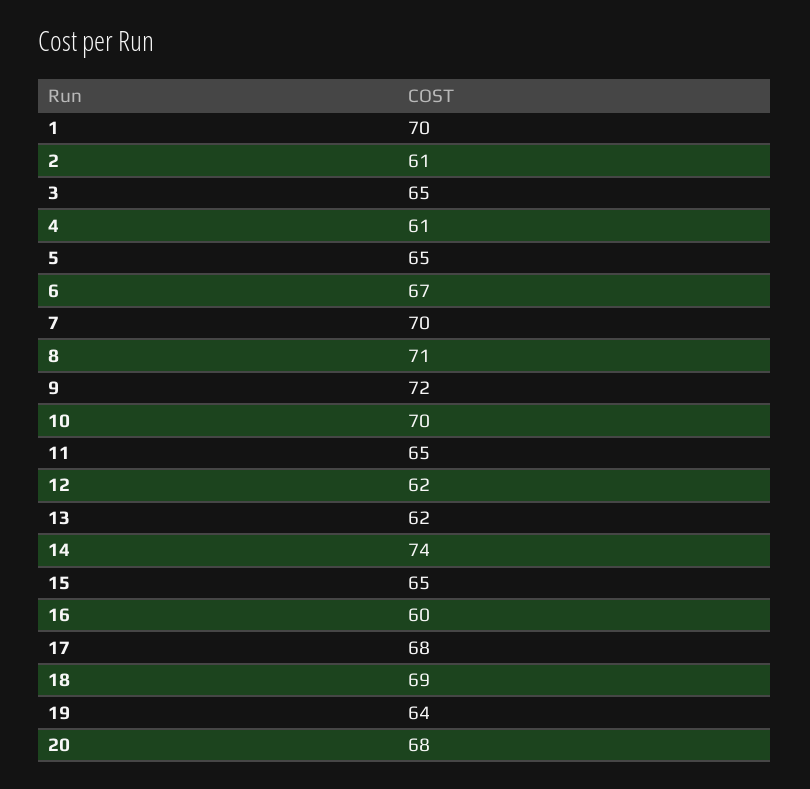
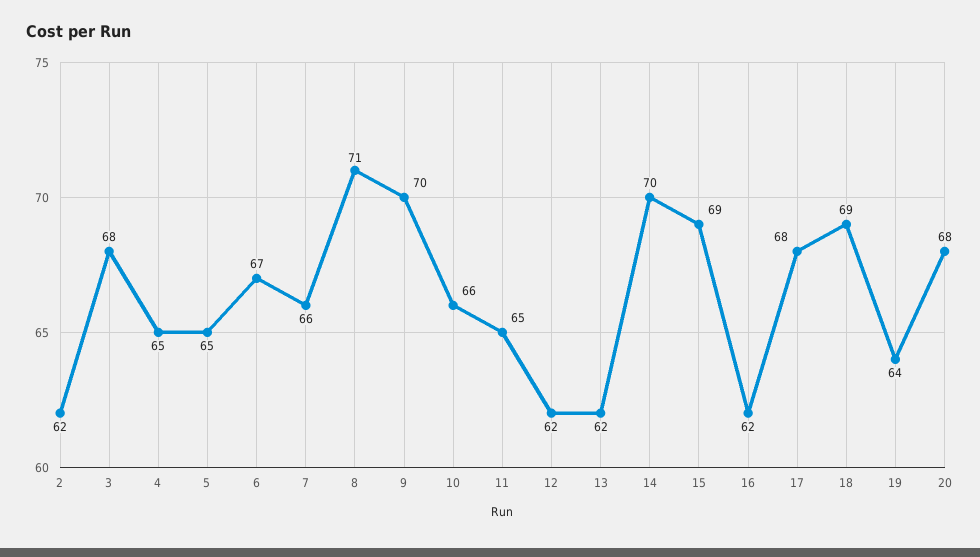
1: 70 -> none
2: 61 -> 62
3: 65 -> 68
4: 61 -> 65
7: 70 -> 66
9: 72 -> 70
10: 70 -> 66
14: 74 -> 70
15: 65 -> 69
16: 60 -> 62

